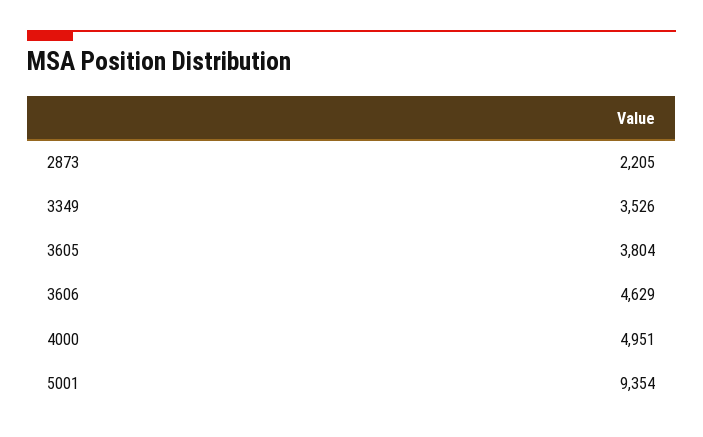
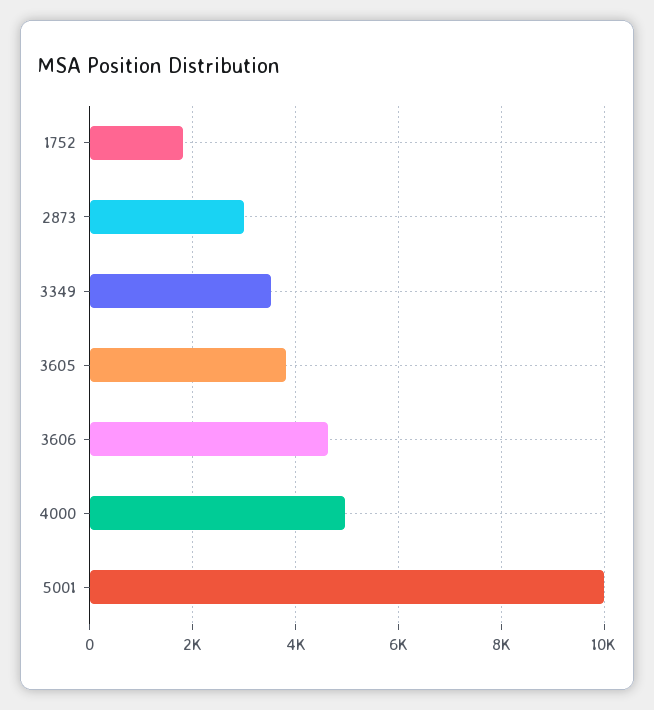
2873: 2205 -> 3000
5001: 9354 -> 10000
1752: none -> 1800

